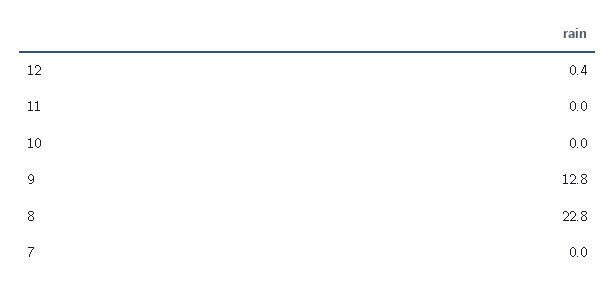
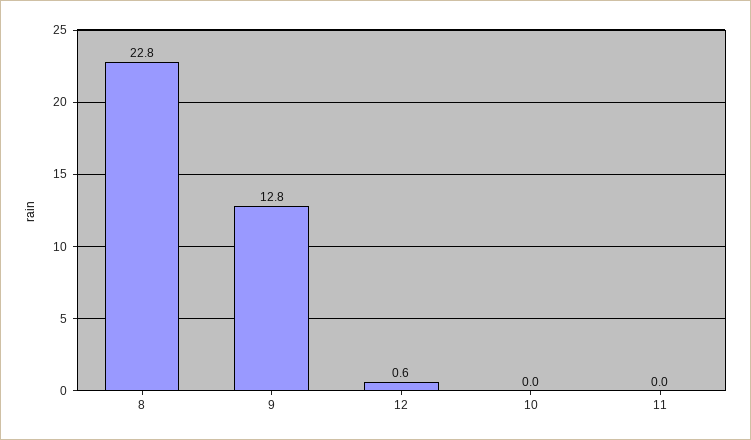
12: 0.4 -> 0.6
7: 0 -> none

